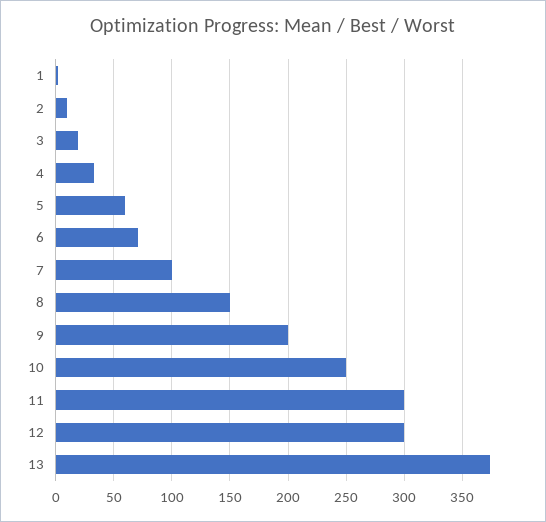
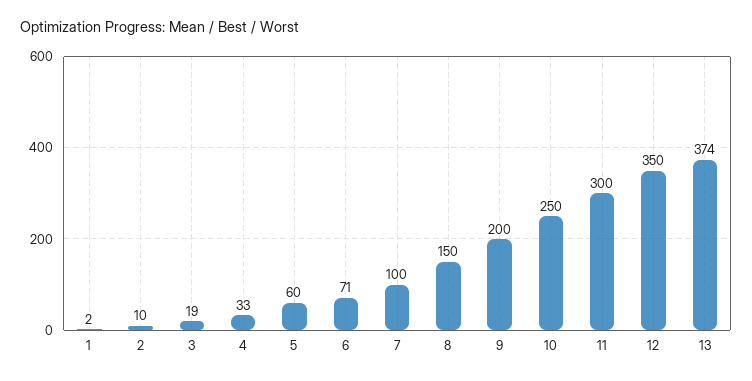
12: 300 -> 350

